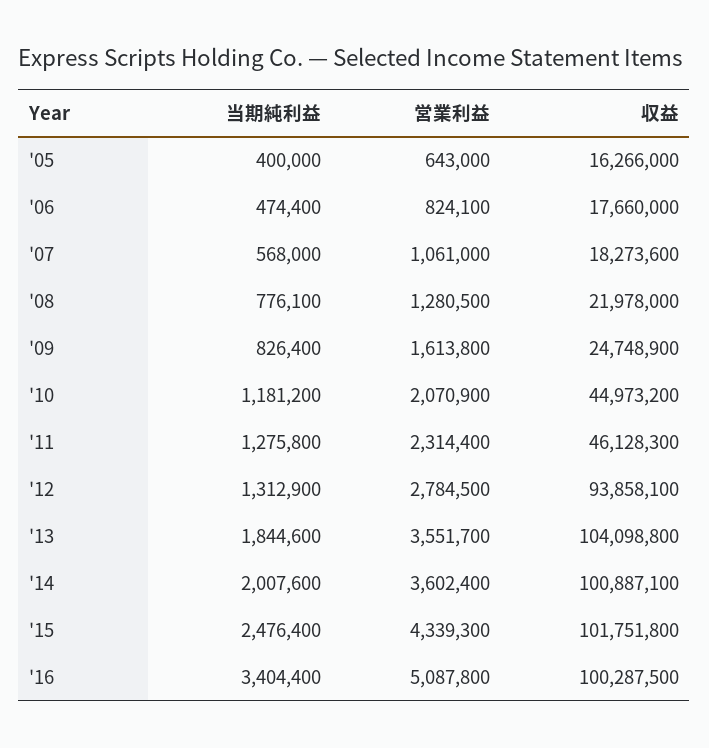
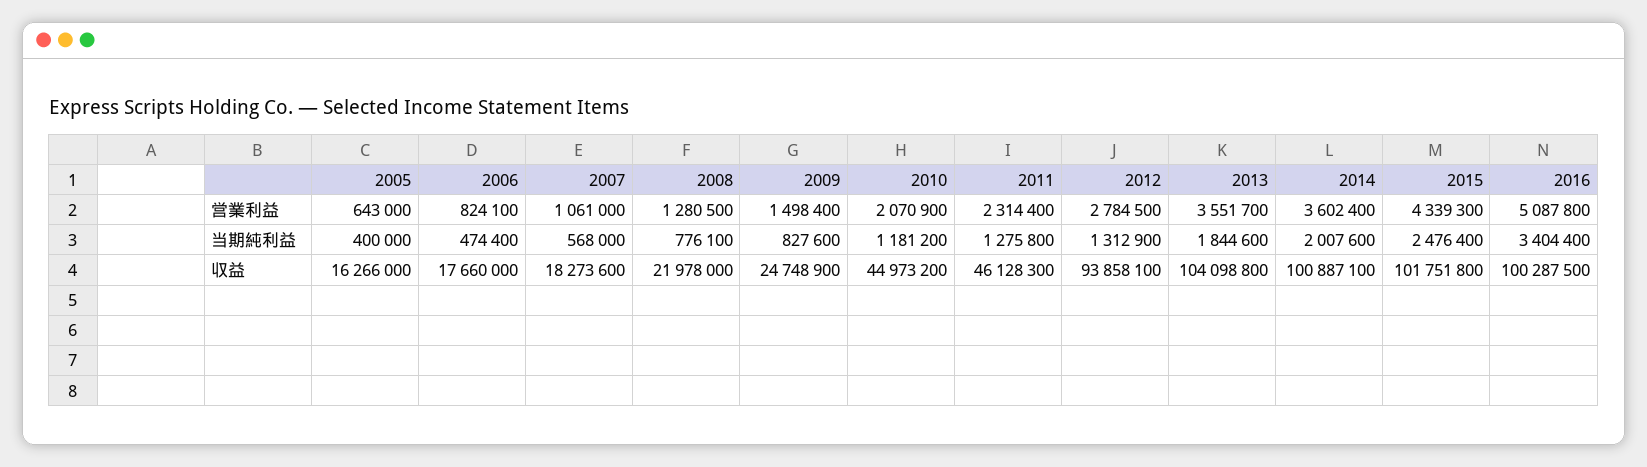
当期純利益, '09: 826400 -> 827600
営業利益, '09: 1613800 -> 1498400

